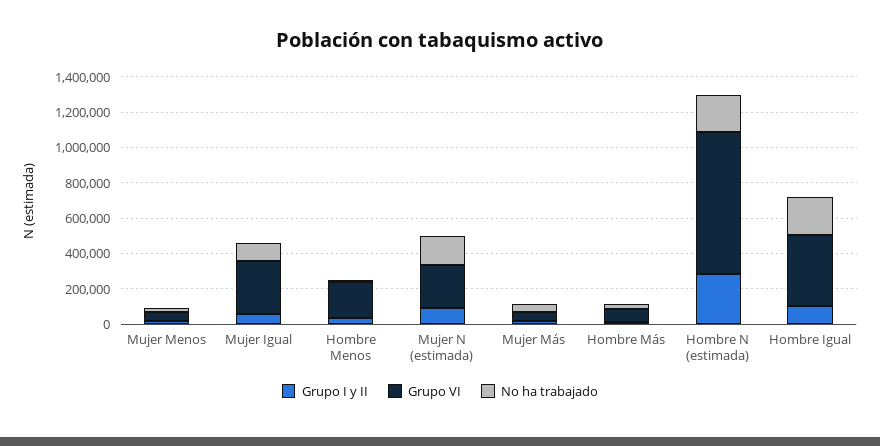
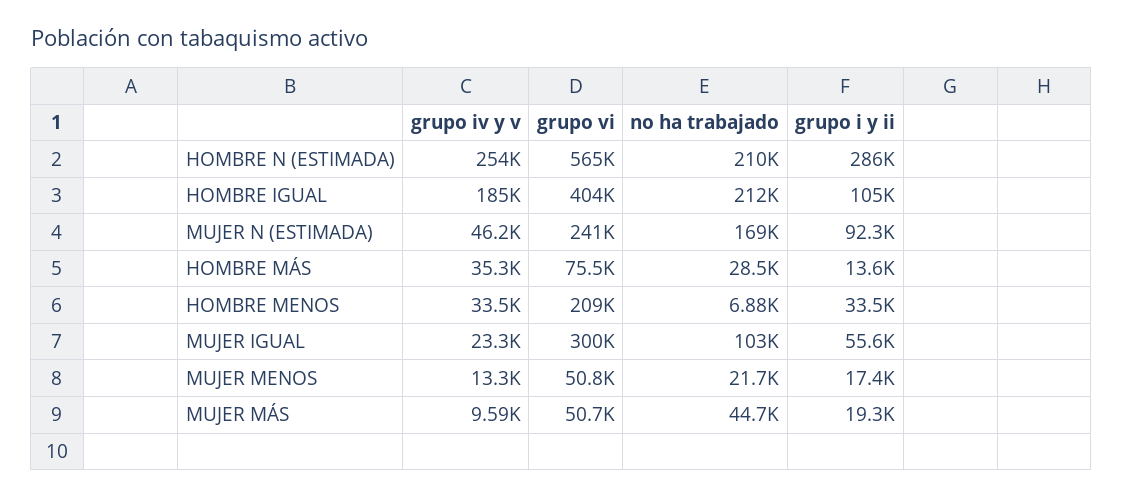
Grupo VI, Hombre N (estimada): 800000 -> 565000
grupo iv y v, Hombre N (estimada): none -> 254000
grupo iv y v, Hombre Igual: none -> 185000
grupo iv y v, Mujer N (estimada): none -> 46200
grupo iv y v, Hombre Más: none -> 35300
grupo iv y v, Hombre Menos: none -> 33500
grupo iv y v, Mujer Igual: none -> 23300
grupo iv y v, Mujer Menos: none -> 13300
grupo iv y v, Mujer Más: none -> 9590

